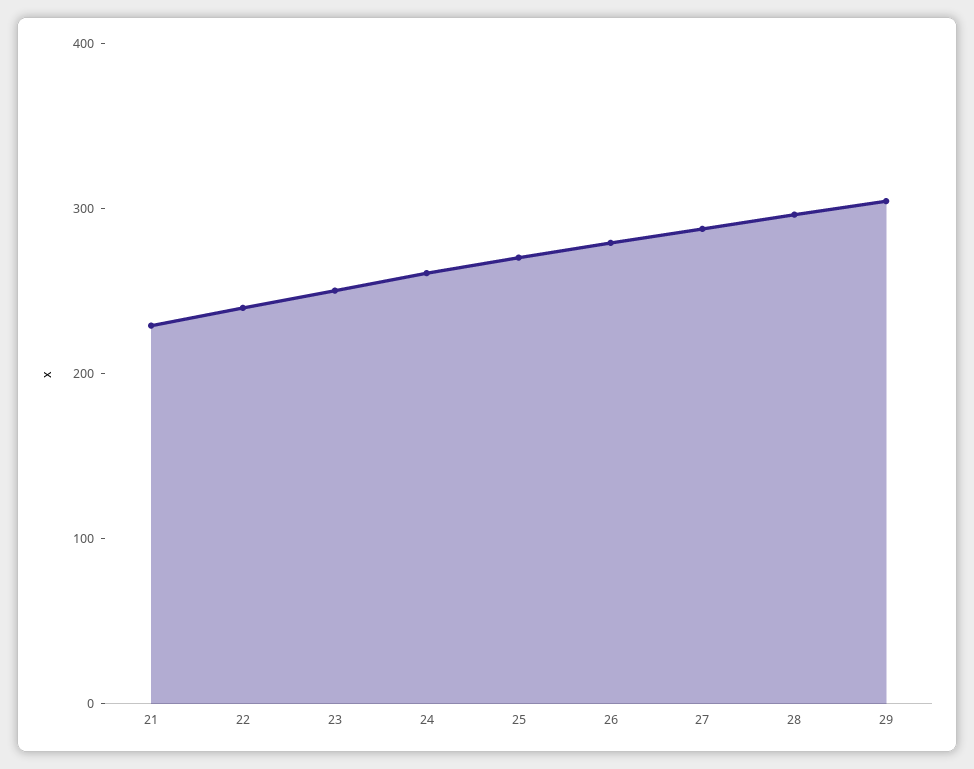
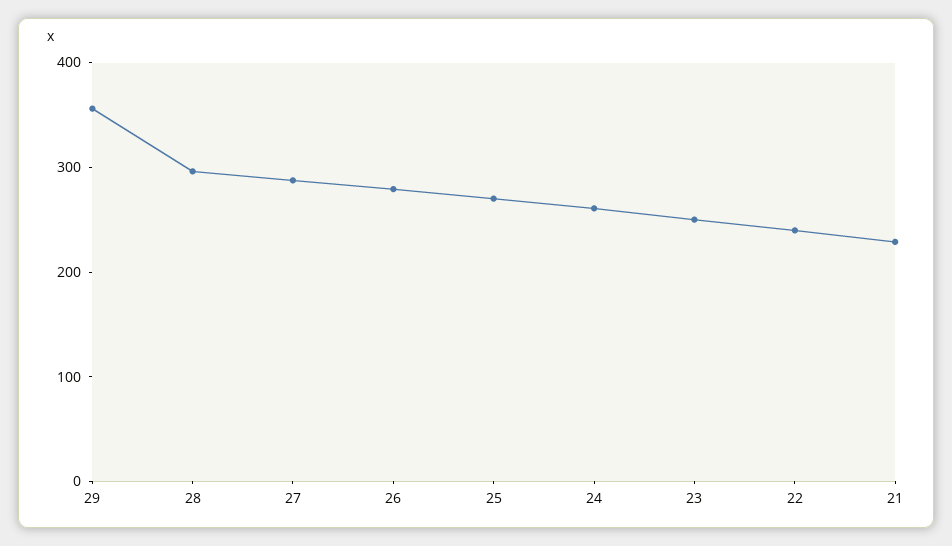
29: 300 -> 360

